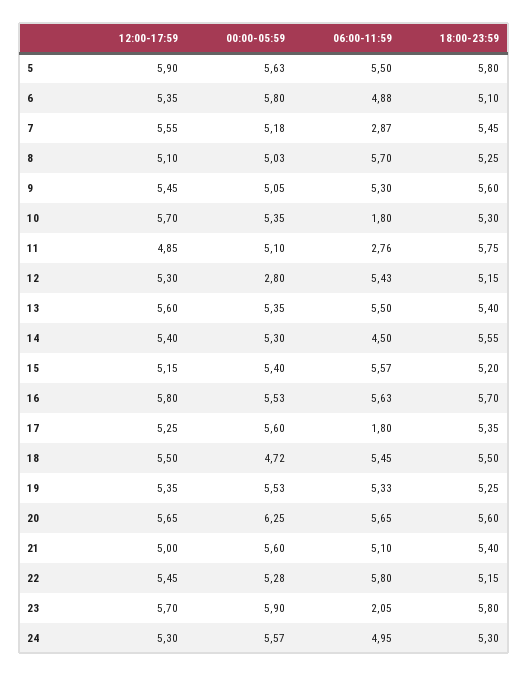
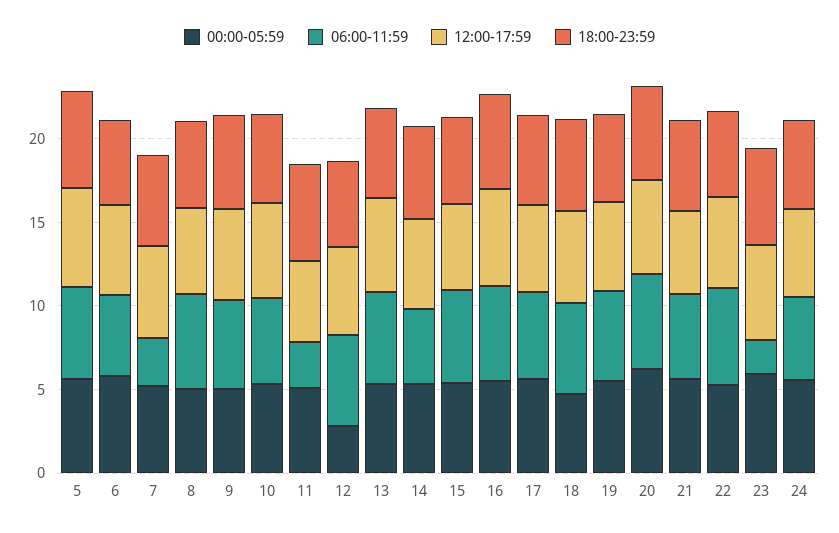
06:00-11:59, 10: 1.8 -> 5
06:00-11:59, 17: 1.8 -> 5

